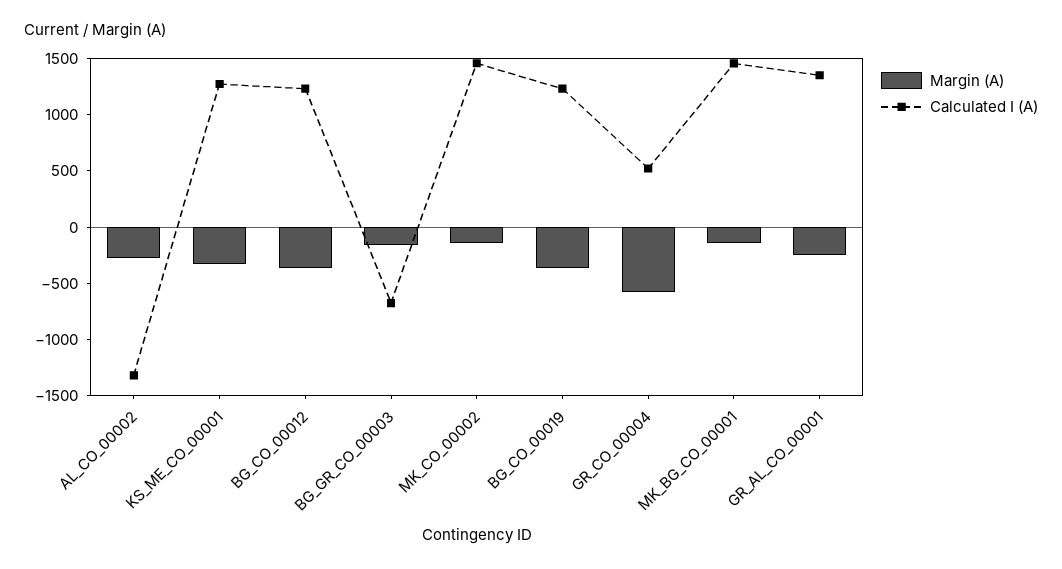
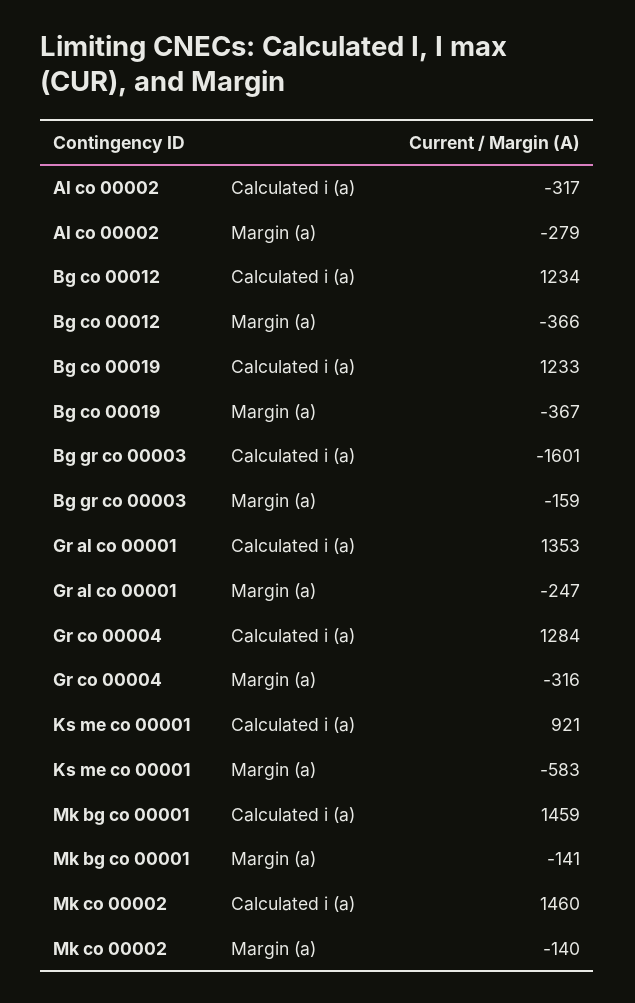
Calculated I (A), AL_CO_00002: -1300 -> -317
Margin (A), KS_ME_CO_00001: -300 -> -583
Calculated I (A), KS_ME_CO_00001: 1300 -> 921
Calculated I (A), BG_GR_CO_00003: -700 -> -1601
Margin (A), GR_CO_00004: -600 -> -316
Calculated I (A), GR_CO_00004: 500 -> 1284

